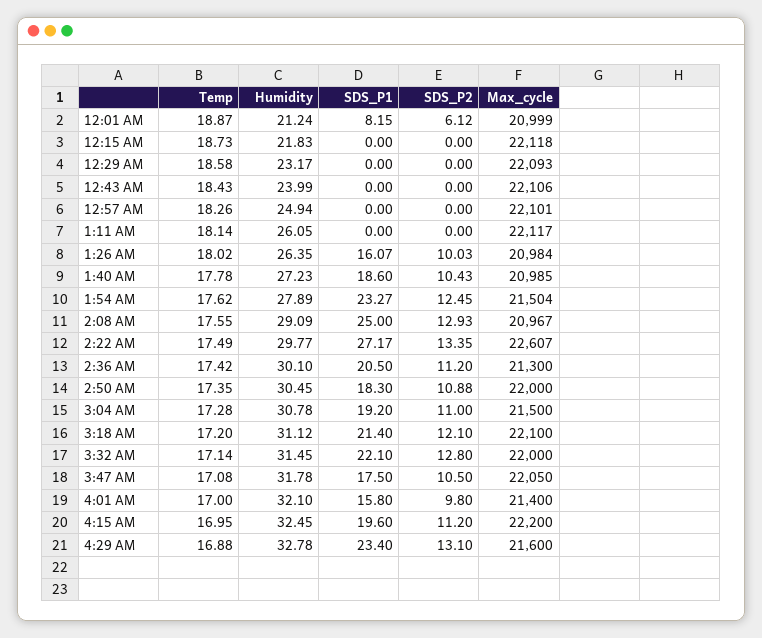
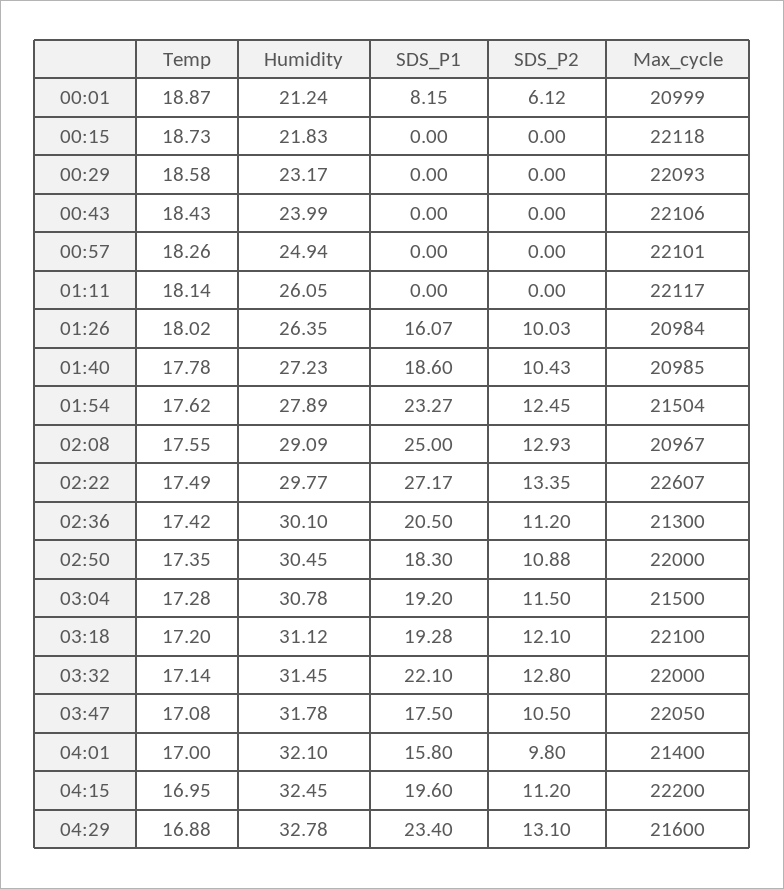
SDS_P2, 3:04 AM: 11 -> 11.5
SDS_P1, 3:18 AM: 21.4 -> 19.28

